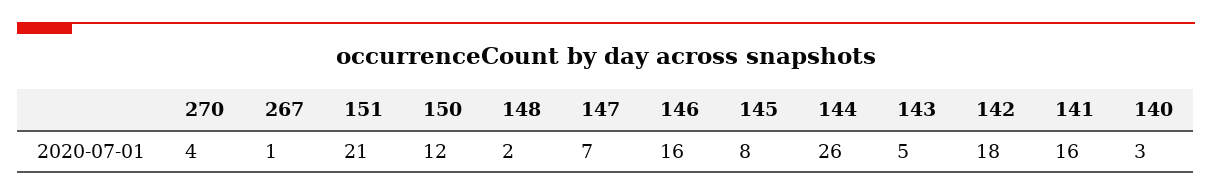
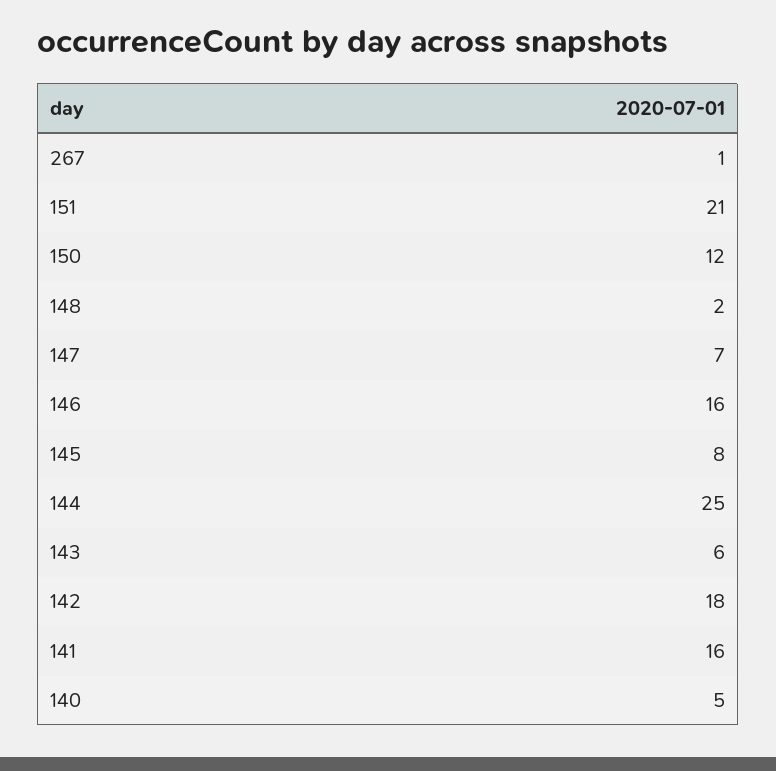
270: 4 -> none
144: 26 -> 25
143: 5 -> 6
140: 3 -> 5

